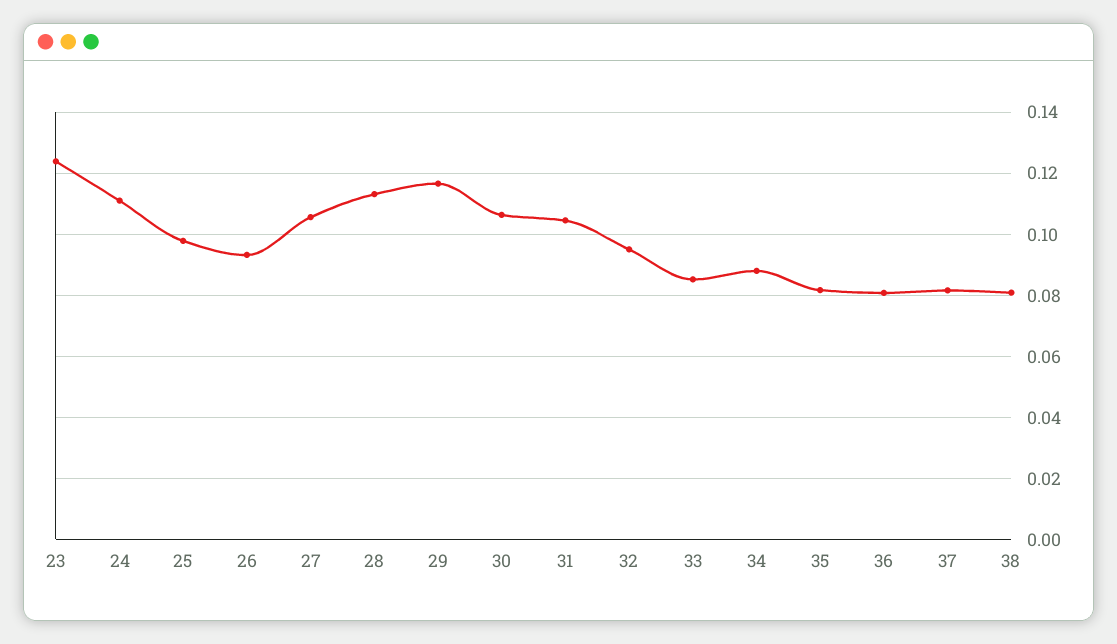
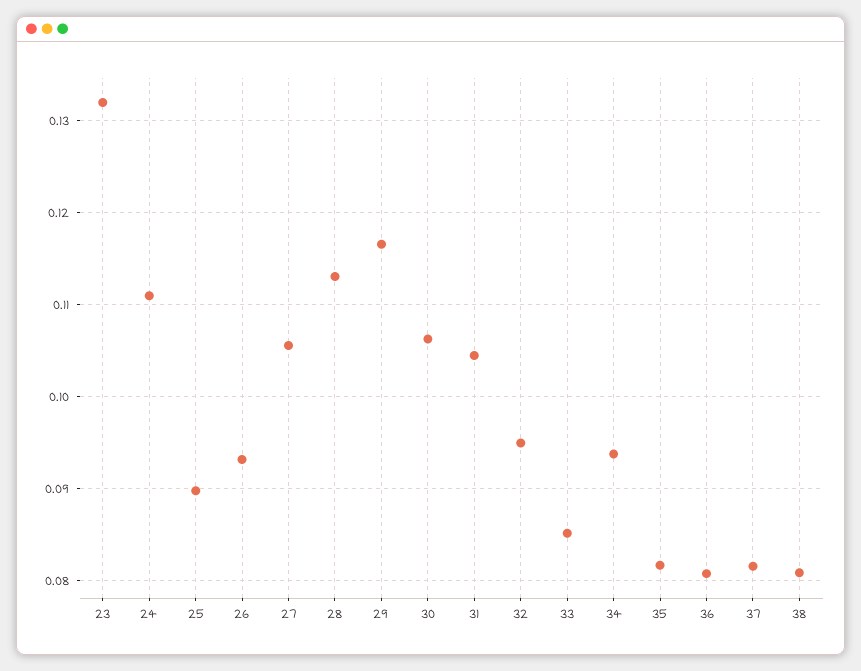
23: 0.124 -> 0.132
25: 0.098 -> 0.09
34: 0.088 -> 0.094

